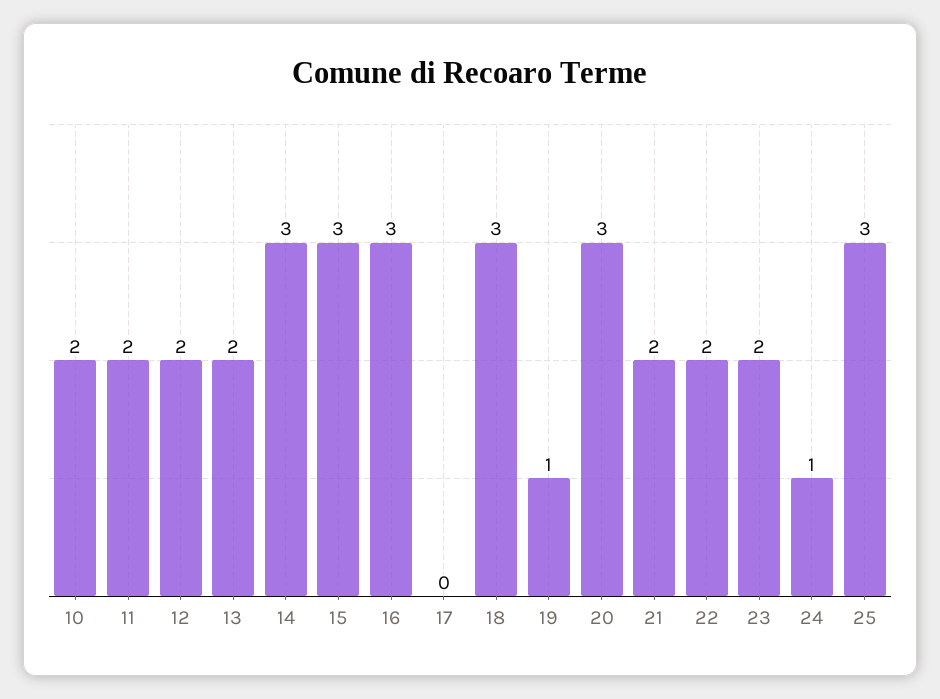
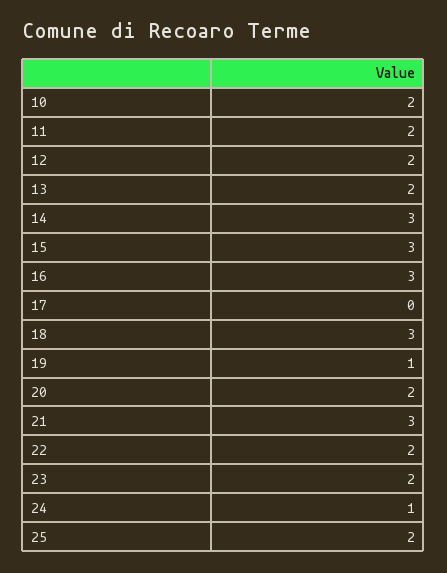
20: 3 -> 2
21: 2 -> 3
25: 3 -> 2

